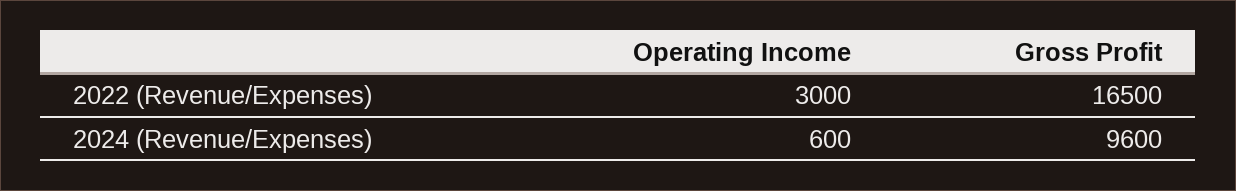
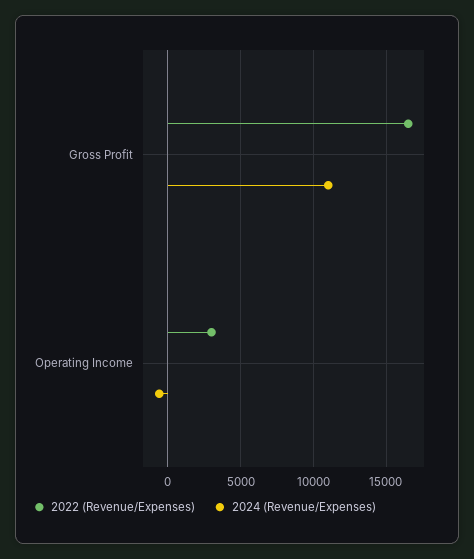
2024 (Revenue/Expenses), Operating Income: 600 -> -500
2024 (Revenue/Expenses), Gross Profit: 9600 -> 11000

